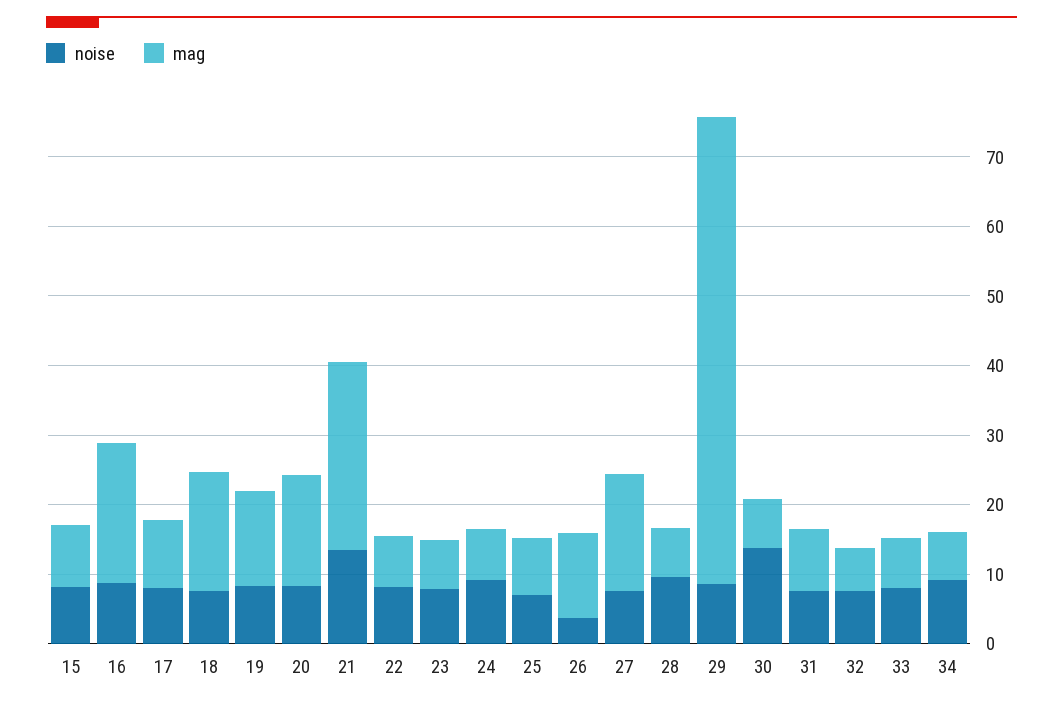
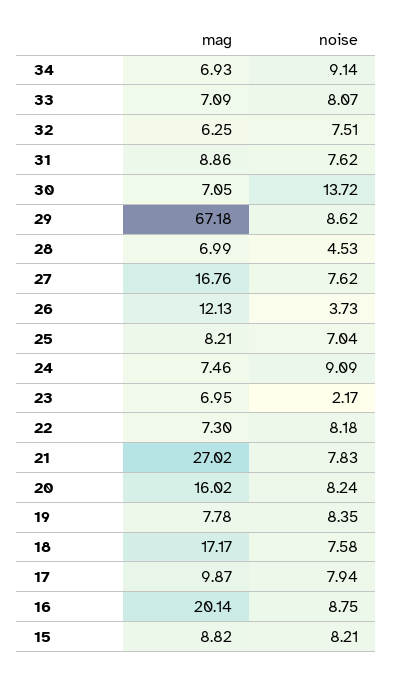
mag, 19: 14 -> 7.78
noise, 21: 14 -> 7.83
noise, 23: 8 -> 2.17
noise, 28: 10 -> 4.53

